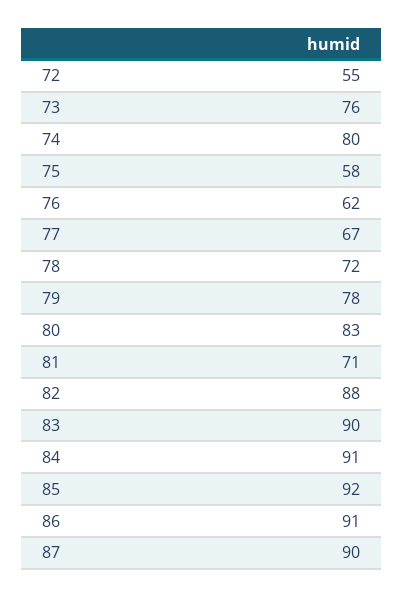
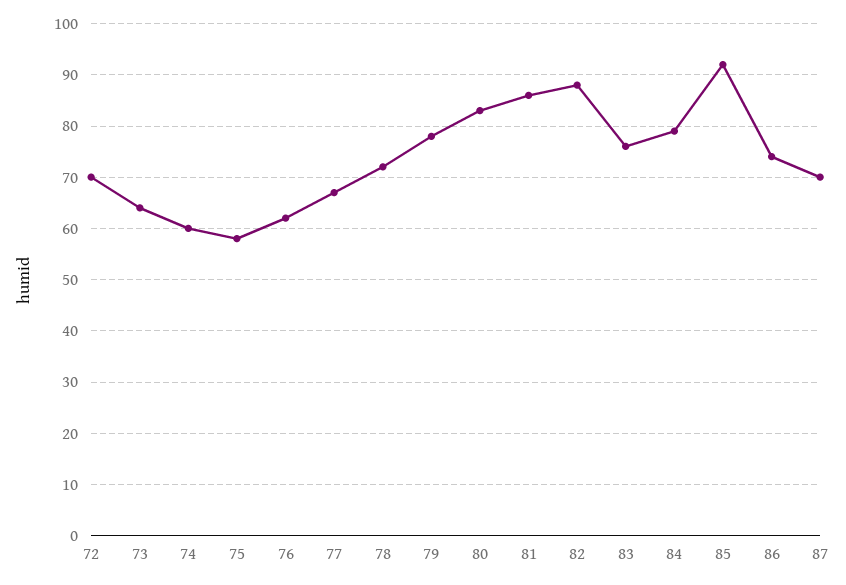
72: 55 -> 70
73: 76 -> 65
74: 80 -> 60
81: 71 -> 85
83: 90 -> 75
84: 91 -> 80
86: 91 -> 75
87: 90 -> 70

